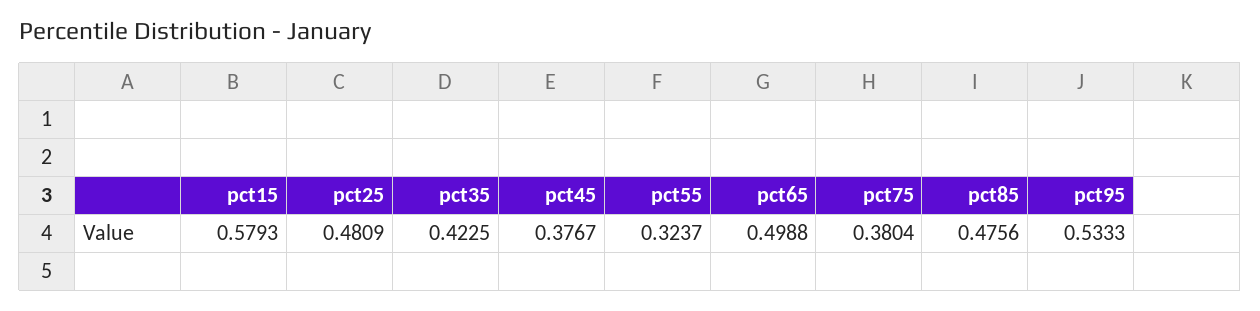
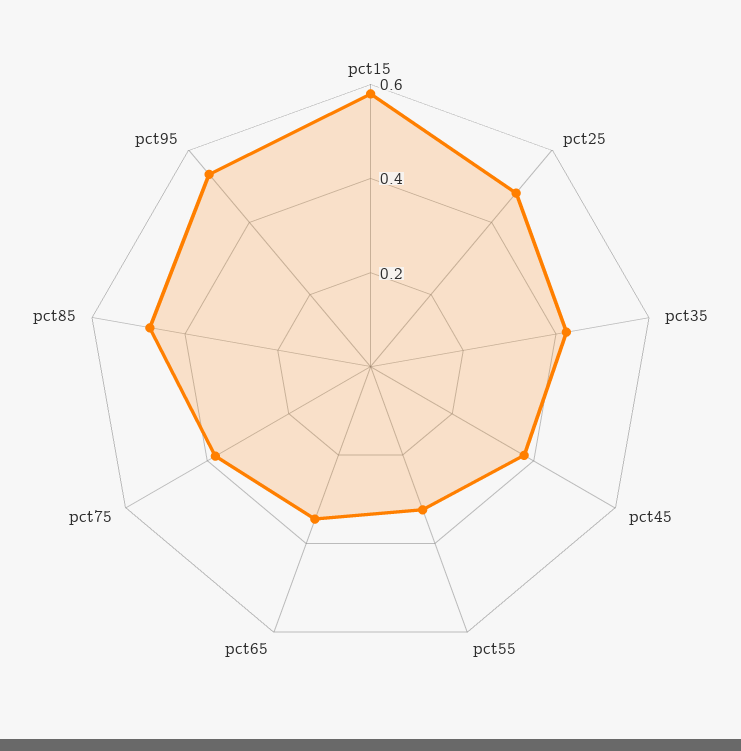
pct65: 0.4988 -> 0.35

